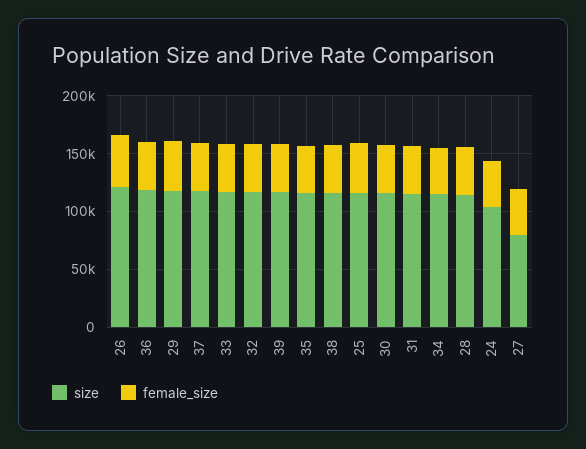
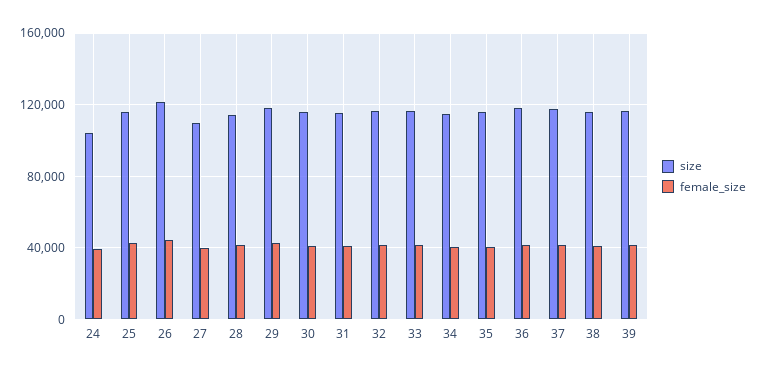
size, 27: 80000 -> 110000

